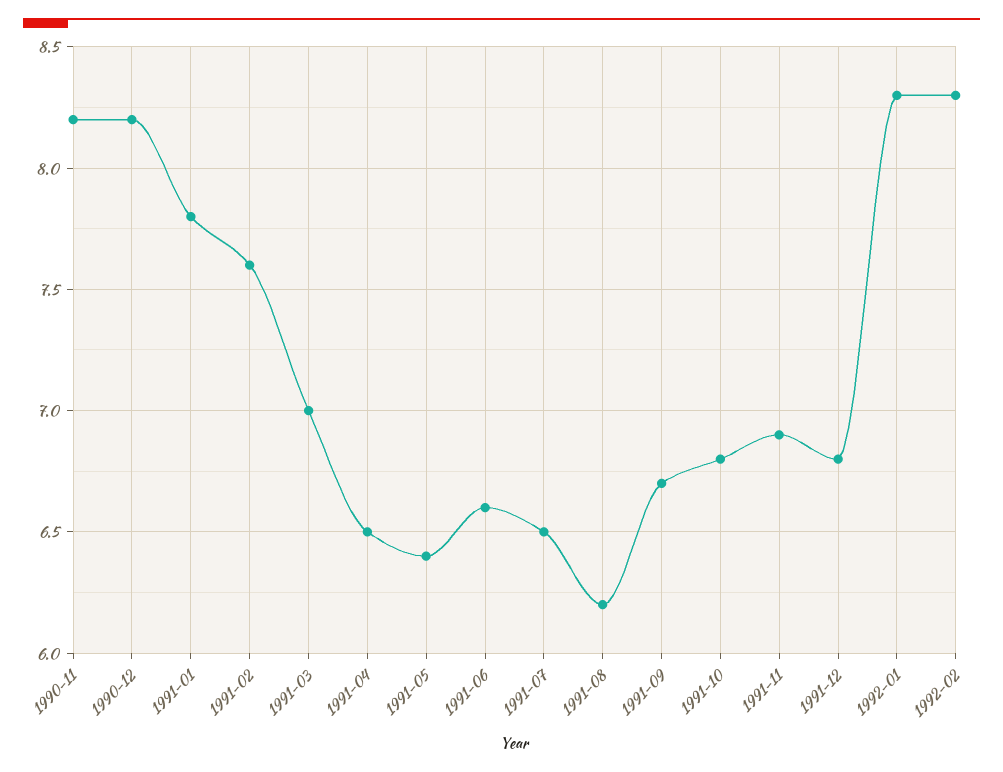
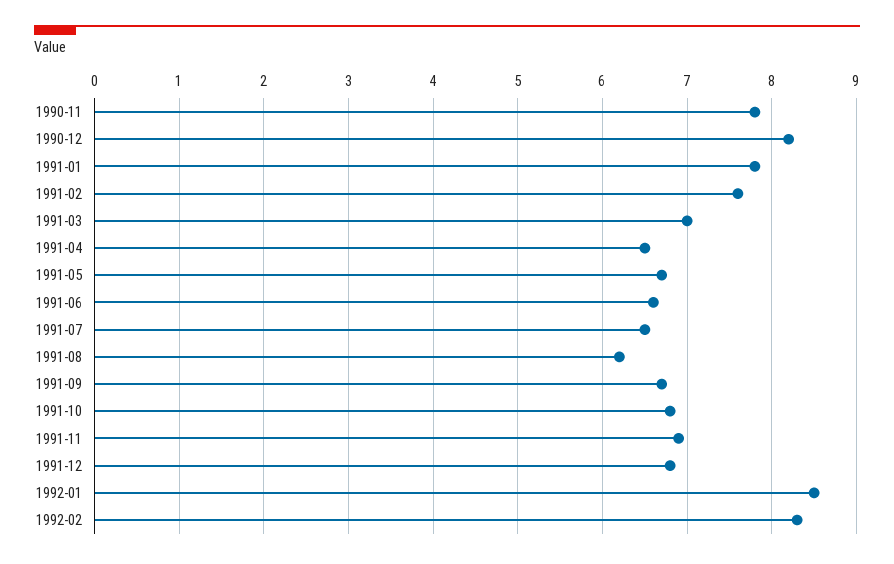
1990-11: 8.2 -> 7.8
1991-05: 6.4 -> 6.7
1992-01: 8.3 -> 8.5

